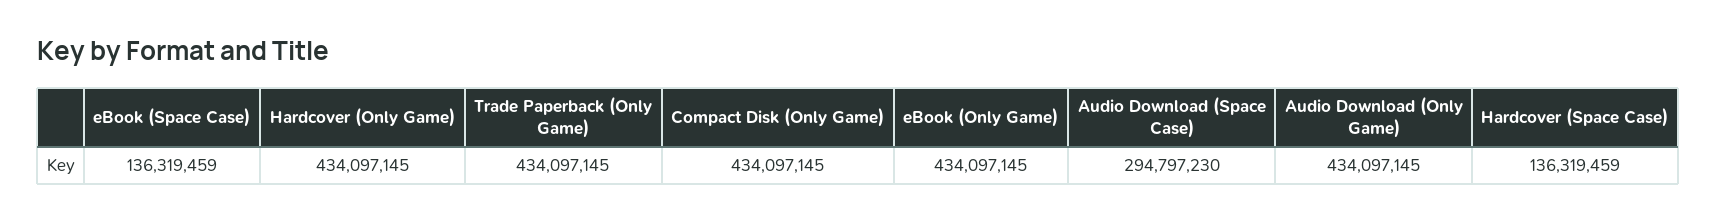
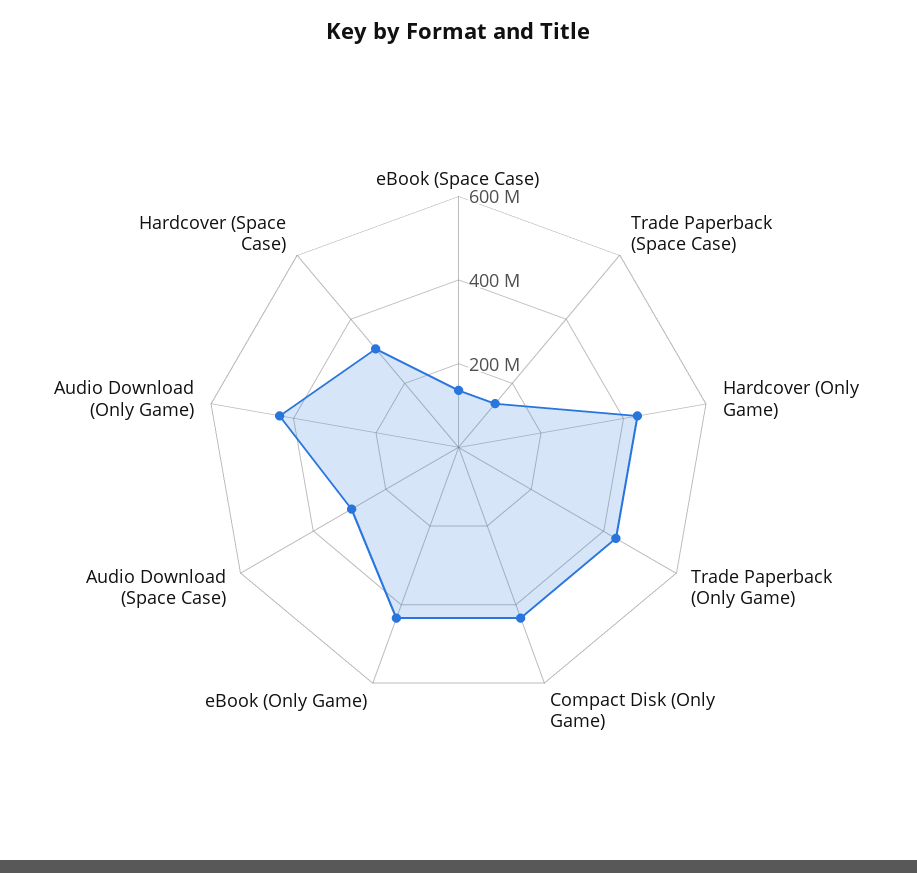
Hardcover (Space Case): 136319459 -> 300000000
Trade Paperback (Space Case): none -> 150000000

